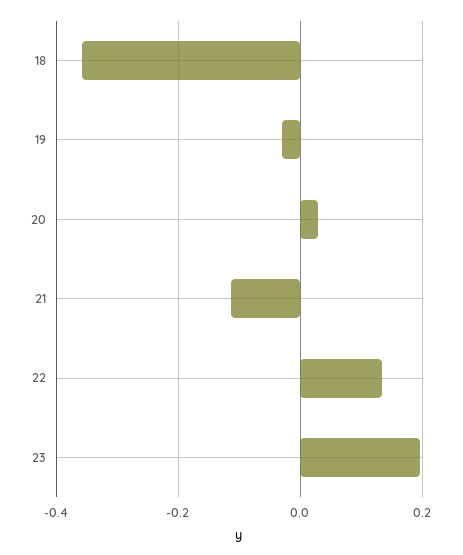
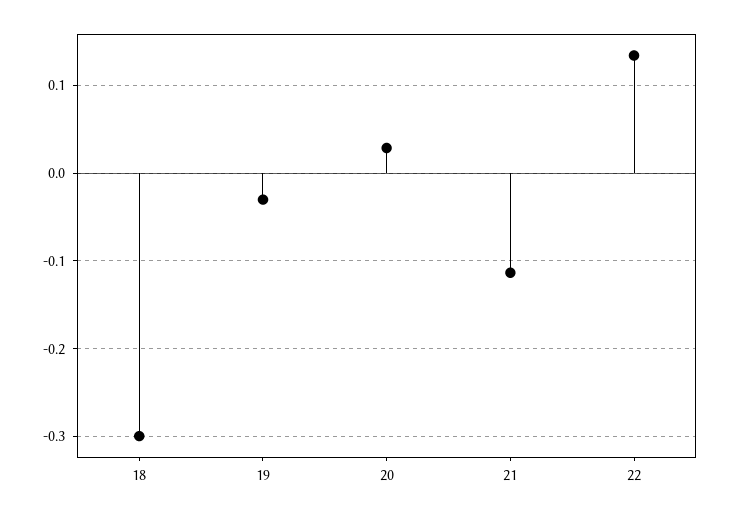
18: -0.36 -> -0.3
23: 0.2 -> none

